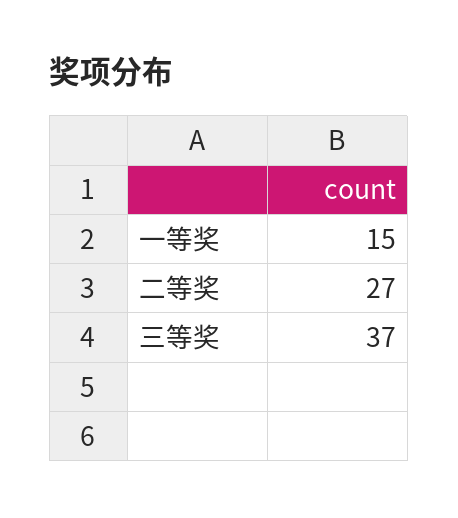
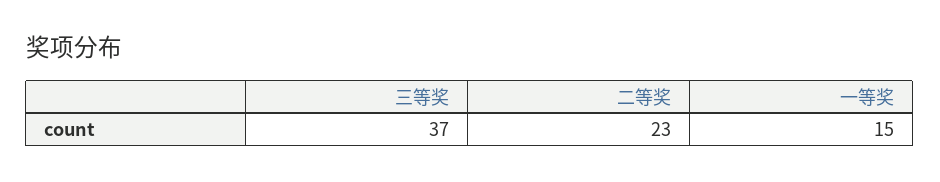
二等奖: 27 -> 23

